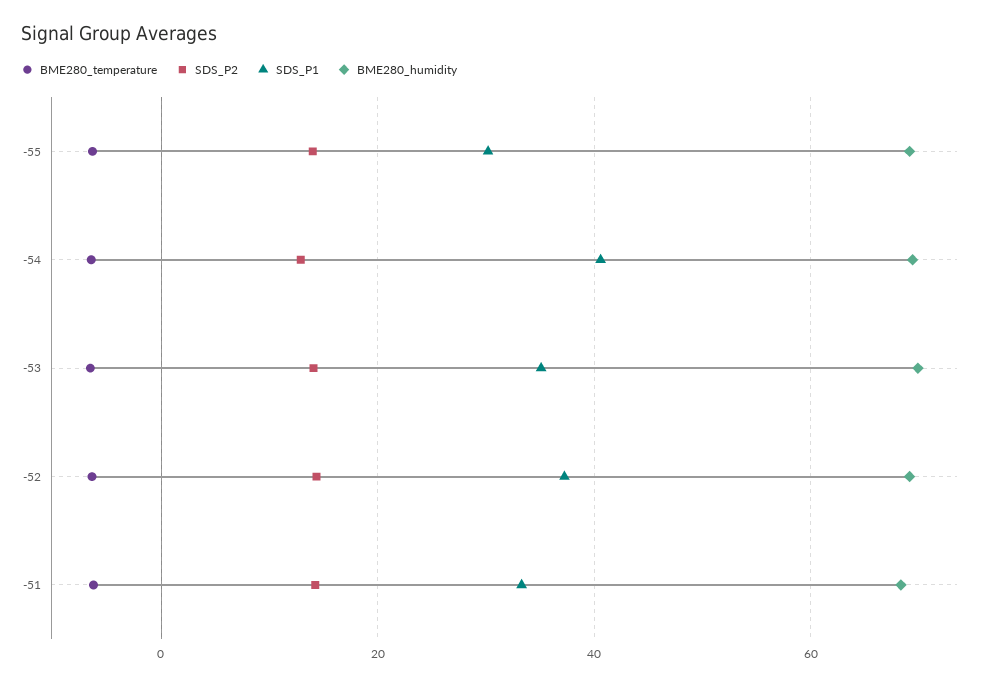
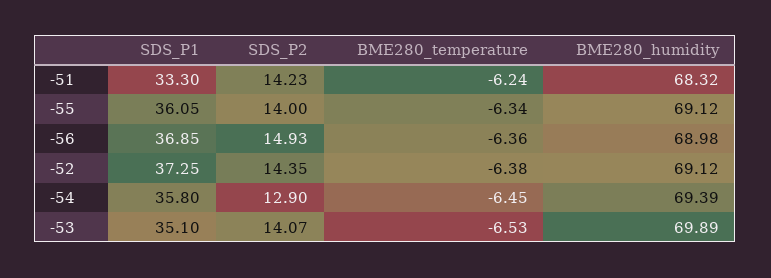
SDS_P1, -55: 30 -> 36.05
SDS_P1, -54: 40 -> 35.8
SDS_P1, -56: none -> 36.85
SDS_P2, -56: none -> 14.93
BME280_temperature, -56: none -> -6.36
BME280_humidity, -56: none -> 68.98

